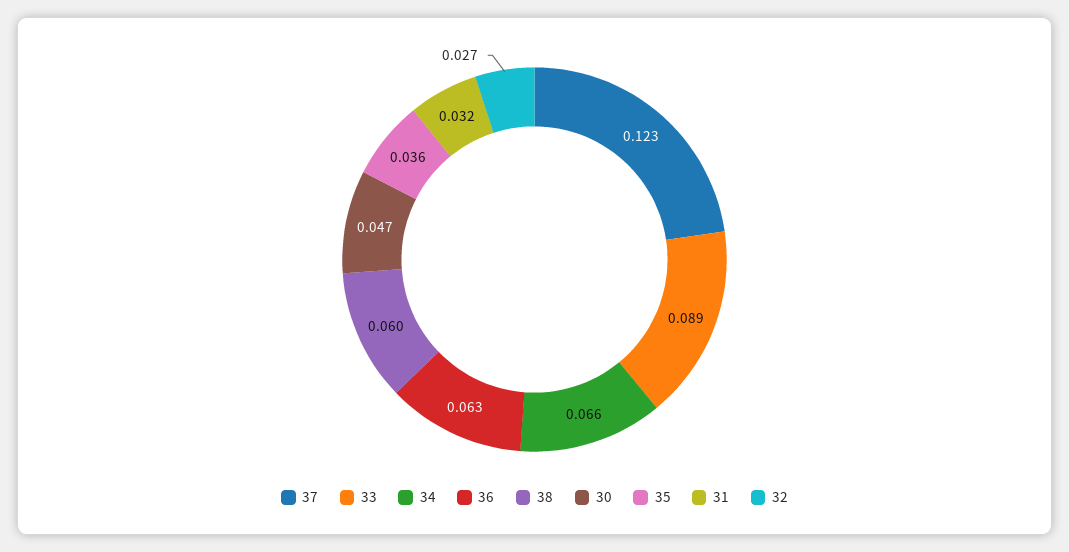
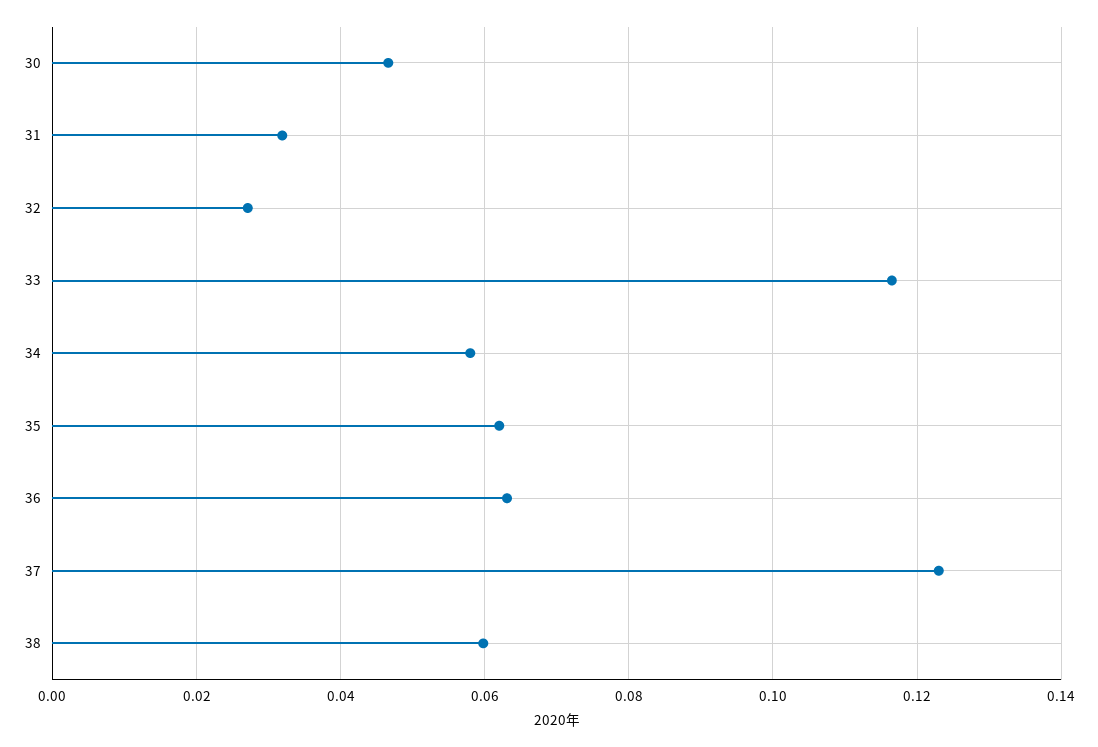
33: 0.089 -> 0.116
34: 0.066 -> 0.058
35: 0.036 -> 0.062

